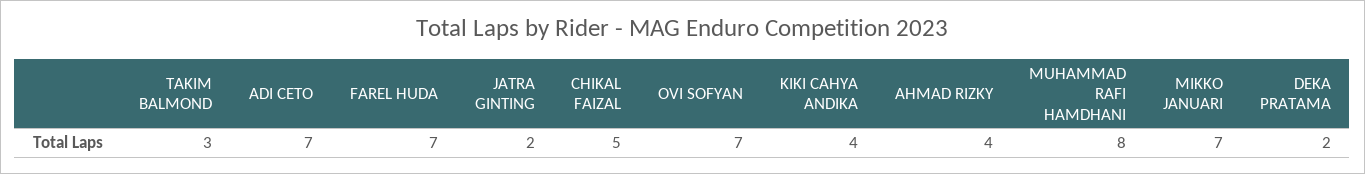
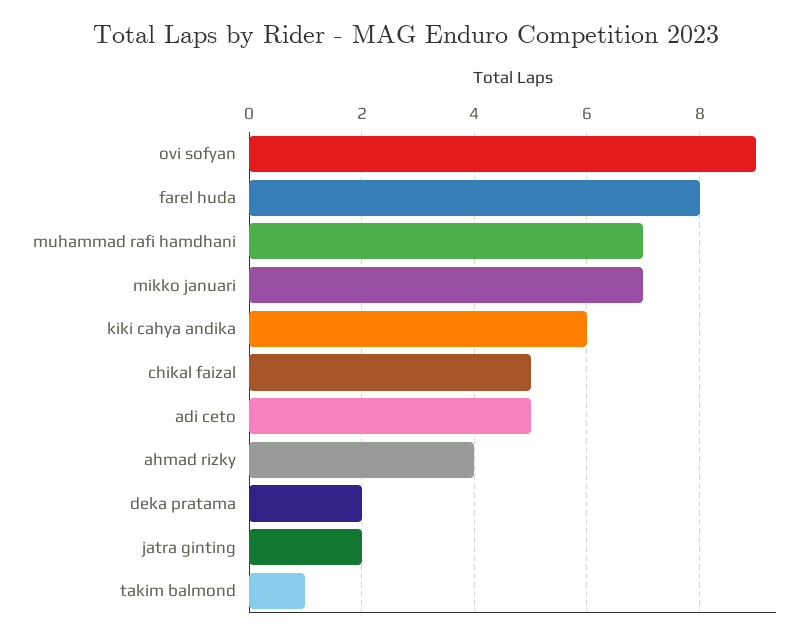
TAKIM BALMOND: 3 -> 1
ADI CETO: 7 -> 5
FAREL HUDA: 7 -> 8
OVI SOFYAN: 7 -> 9
KIKI CAHYA ANDIKA: 4 -> 6
MUHAMMAD RAFI HAMDHANI: 8 -> 7

